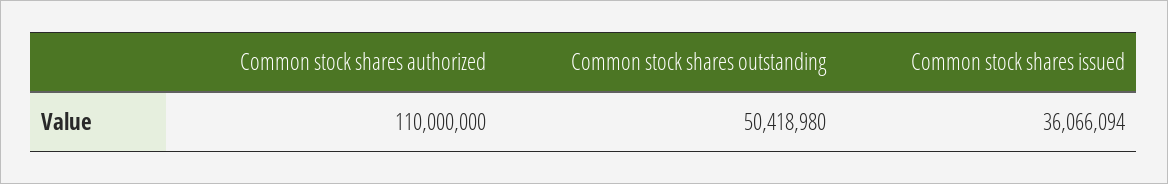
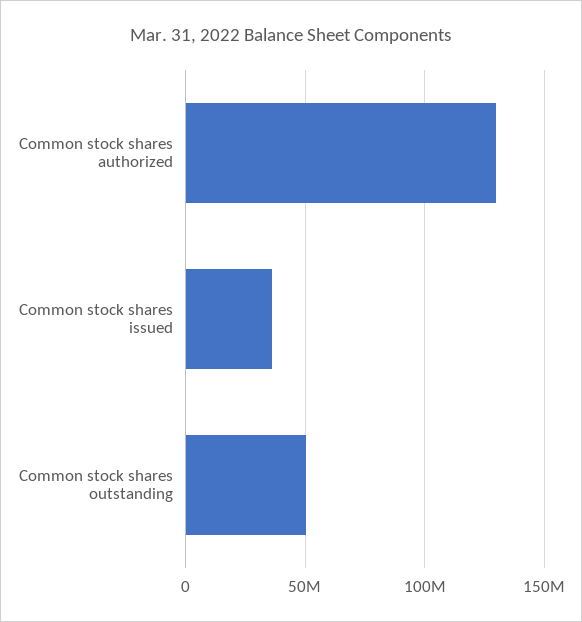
Common stock shares authorized: 110000000 -> 130000000

